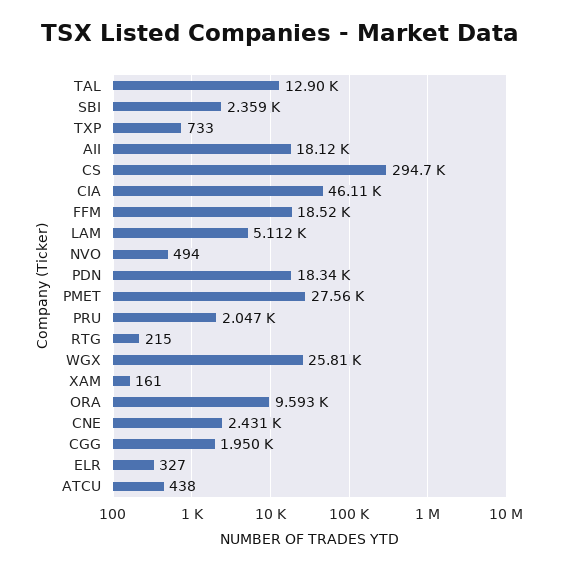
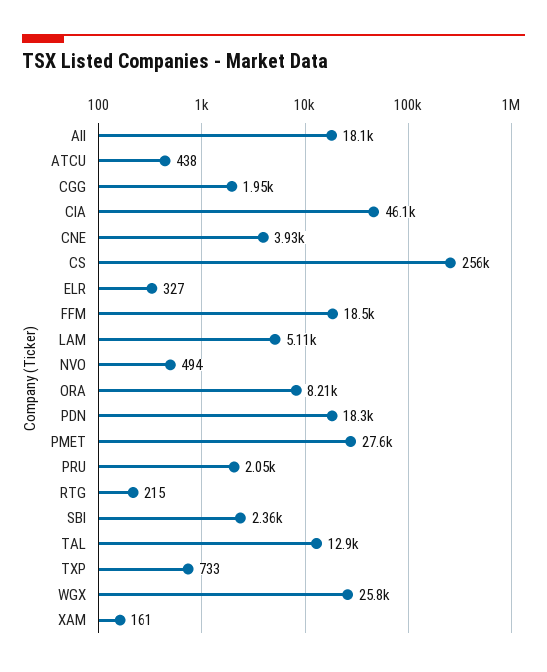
CS: 294700 -> 256000
ORA: 9593 -> 8210
CNE: 2431 -> 3930

